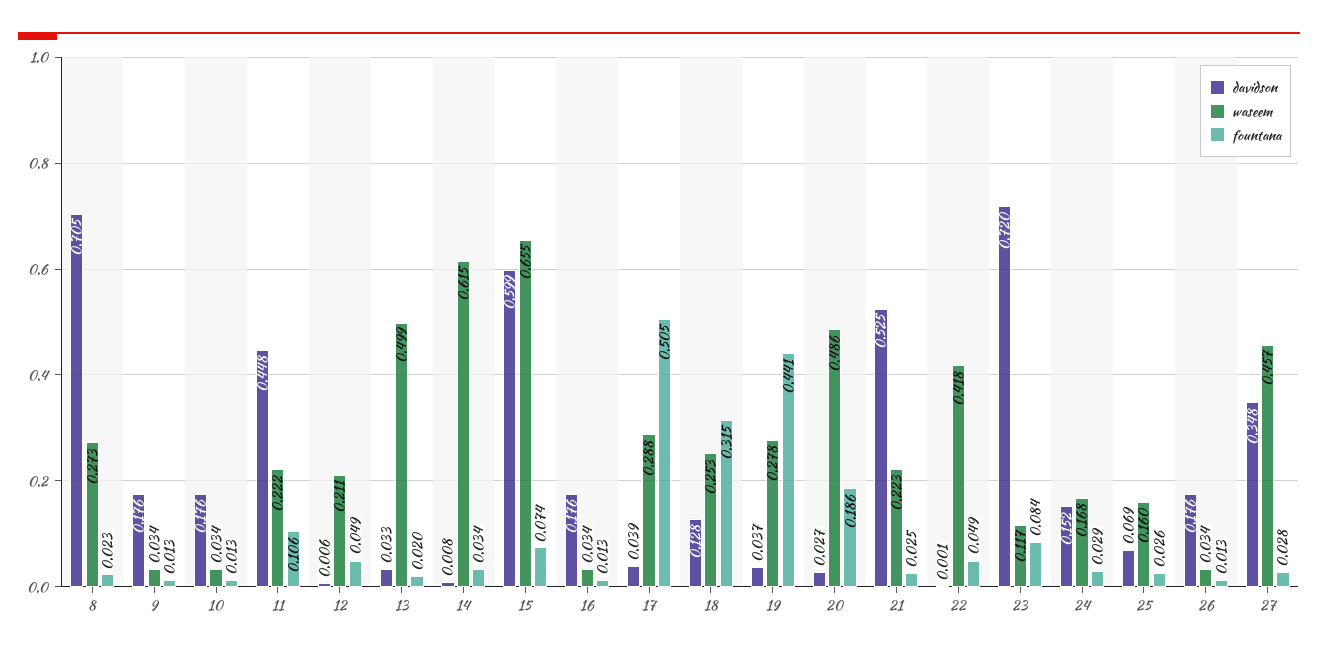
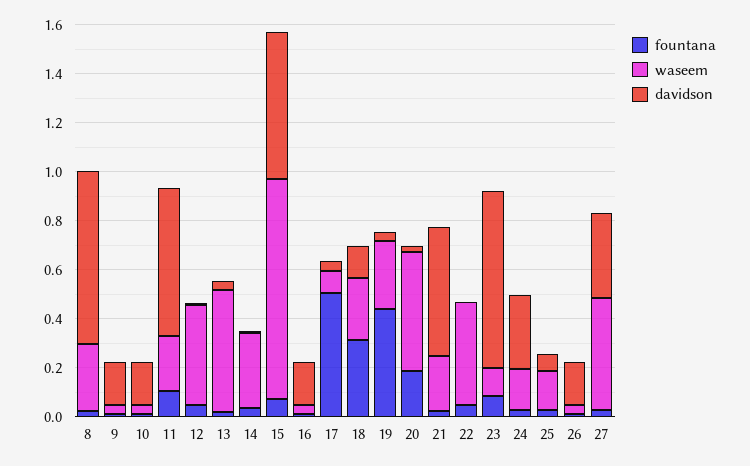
davidson, 11: 0.448 -> 0.6
waseem, 12: 0.211 -> 0.4
waseem, 14: 0.615 -> 0.3
waseem, 15: 0.655 -> 0.9
waseem, 17: 0.288 -> 0.1
davidson, 24: 0.152 -> 0.3

